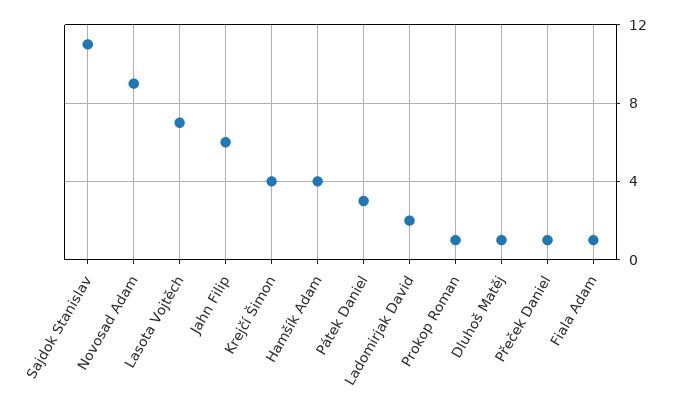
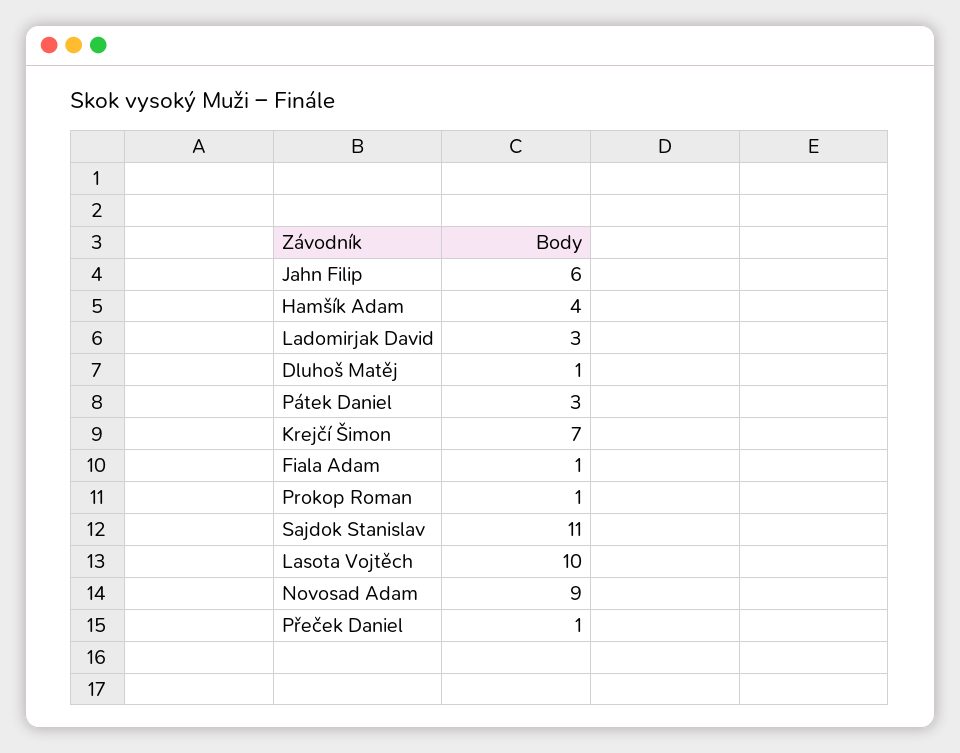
Lasota Vojtěch: 7 -> 10
Krejčí Šimon: 4 -> 7
Ladomirjak David: 2 -> 3

